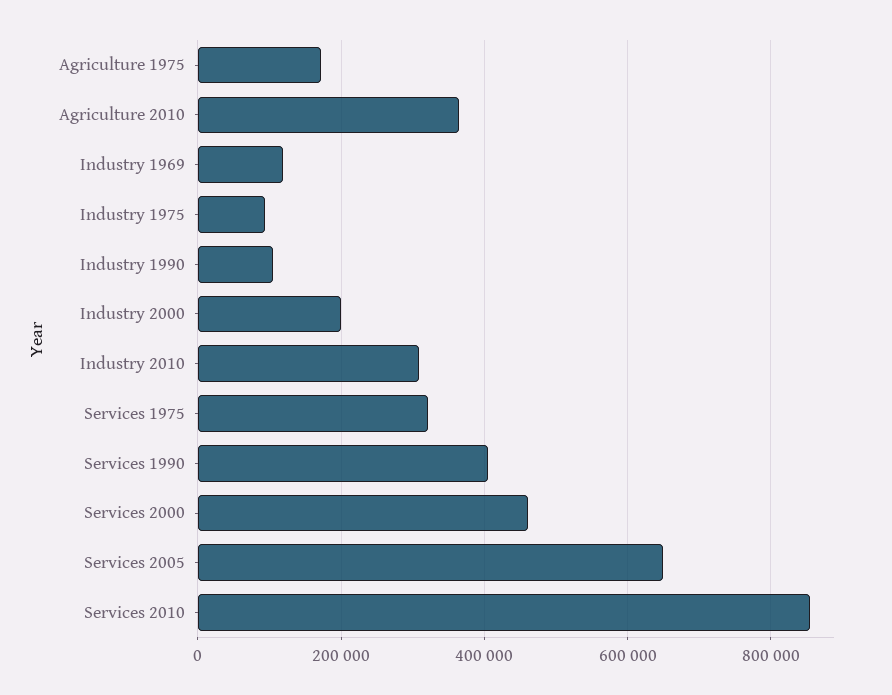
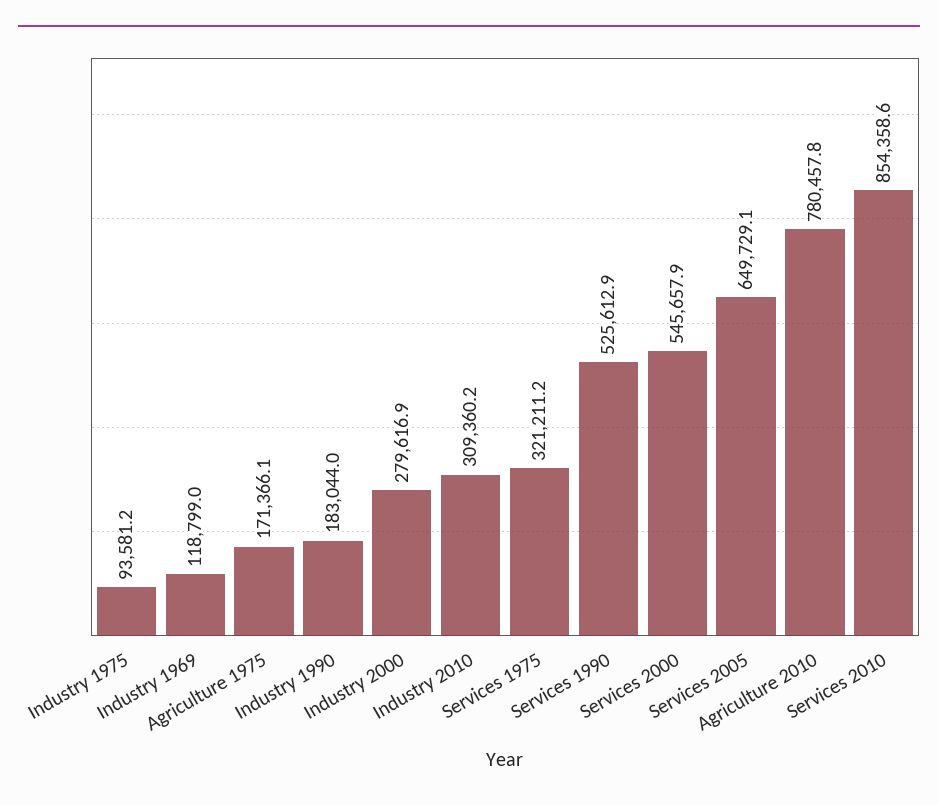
Agriculture 2010: 360000 -> 780457.8
Industry 1990: 100000 -> 183044
Industry 2000: 200000 -> 279616.9
Services 1990: 400000 -> 525612.9
Services 2000: 460000 -> 545657.9

